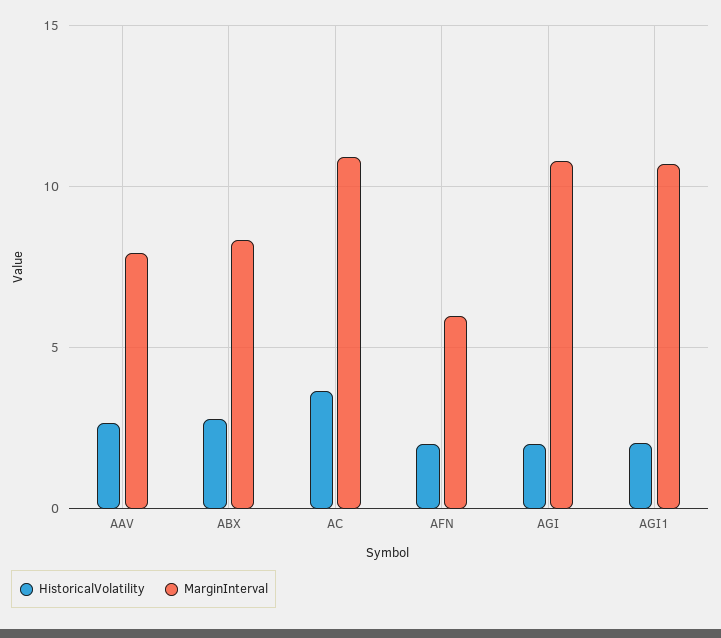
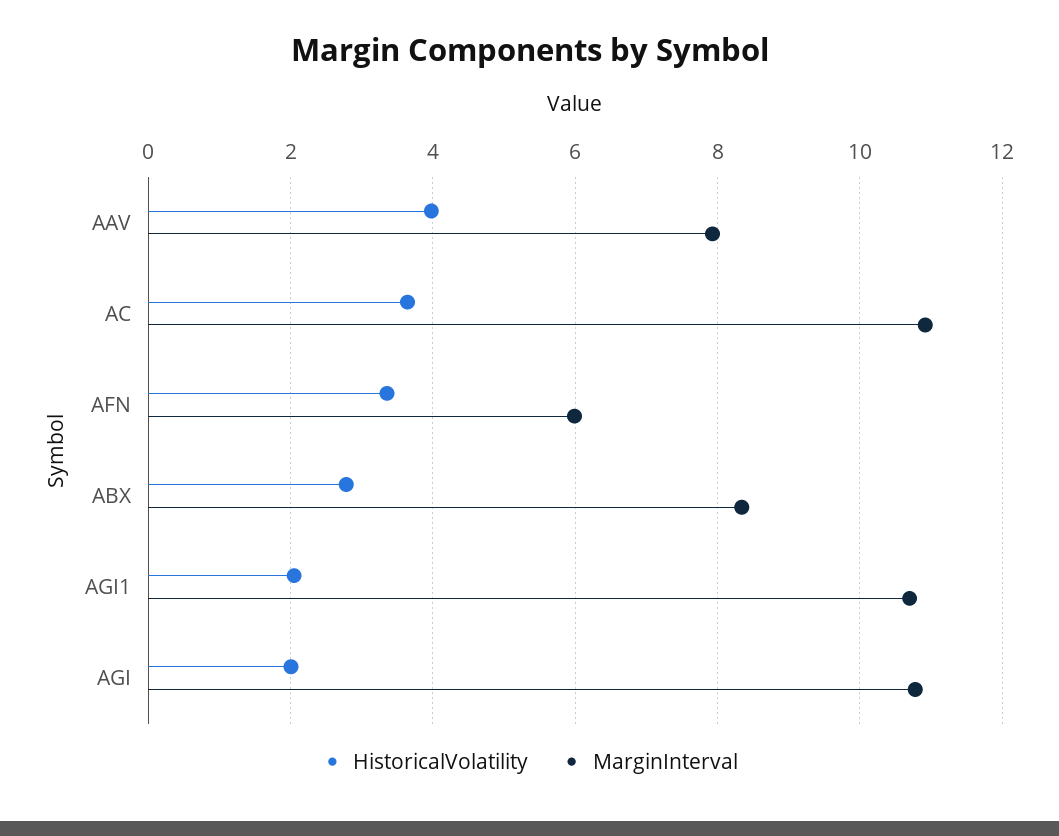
HistoricalVolatility, AAV: 2.5 -> 4
HistoricalVolatility, AFN: 2 -> 3.4

